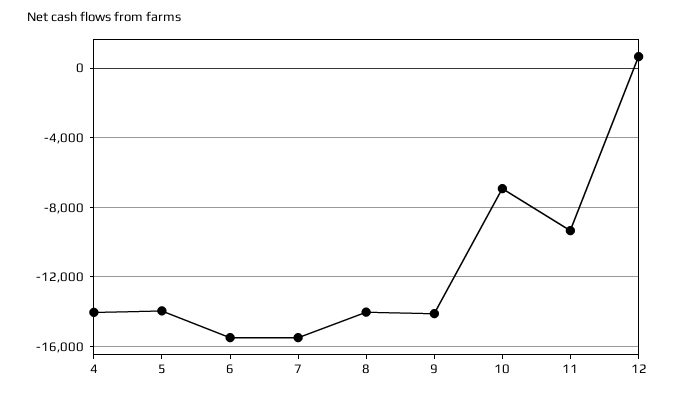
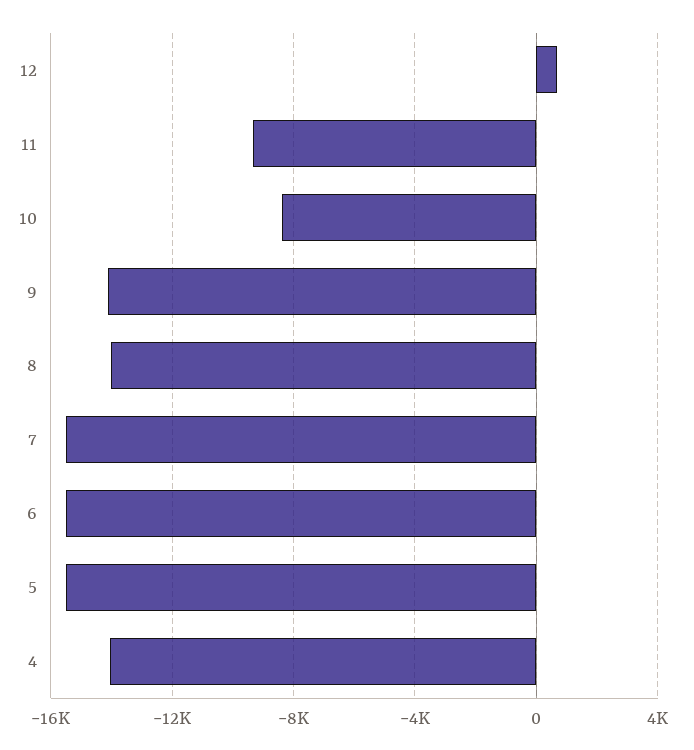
5: -14000 -> -15500
10: -7000 -> -8500

